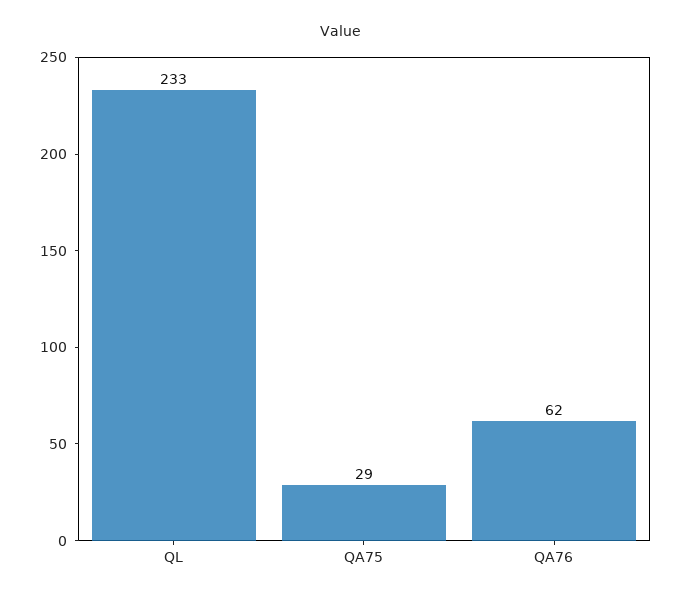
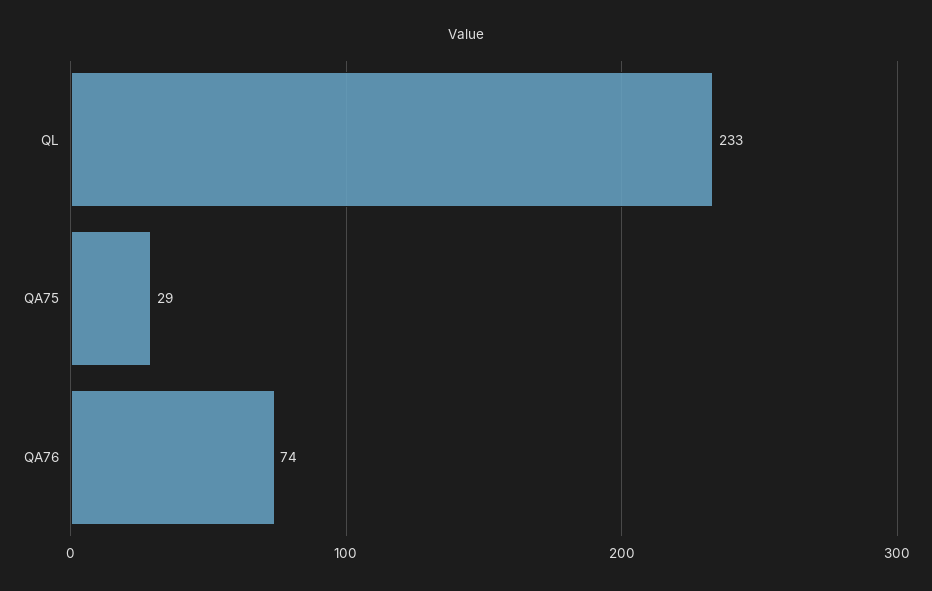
QA76: 62 -> 74

